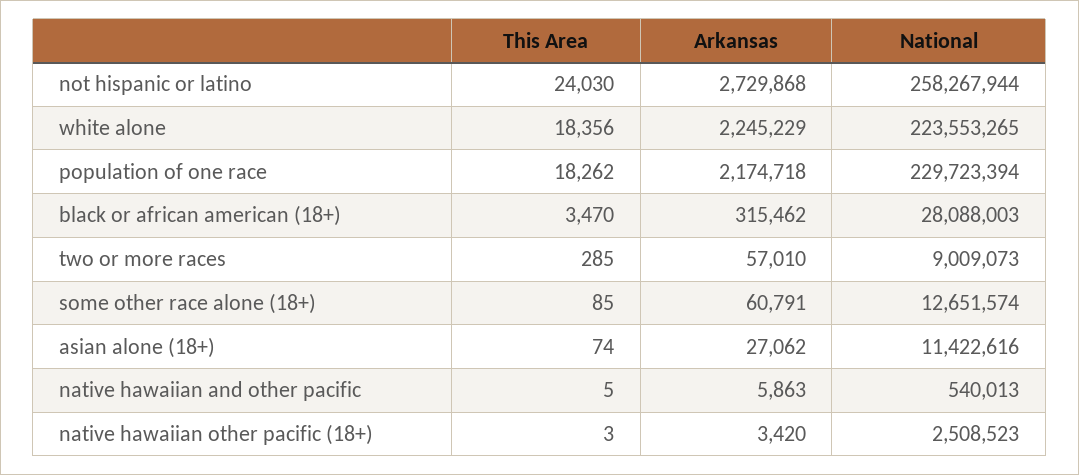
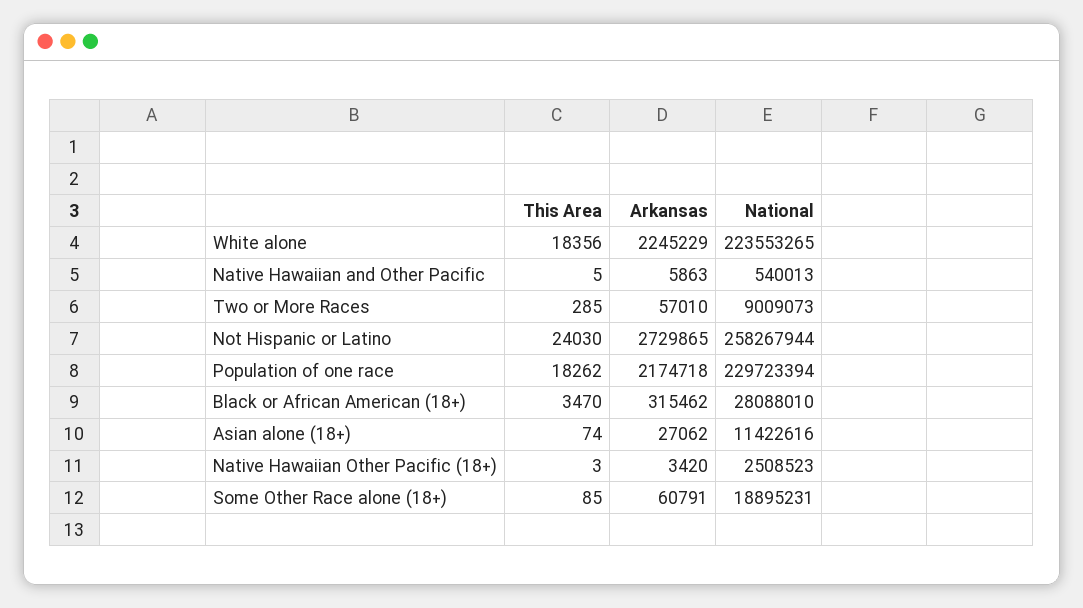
Arkansas, not hispanic or latino: 2729868 -> 2729865
National, black or african american (18+): 28088003 -> 28088010
National, some other race alone (18+): 12651574 -> 18895231

